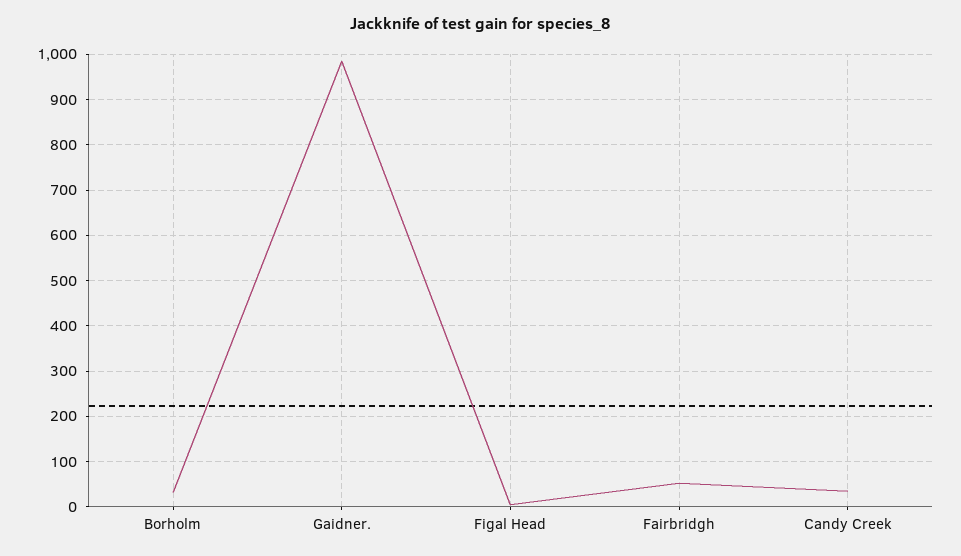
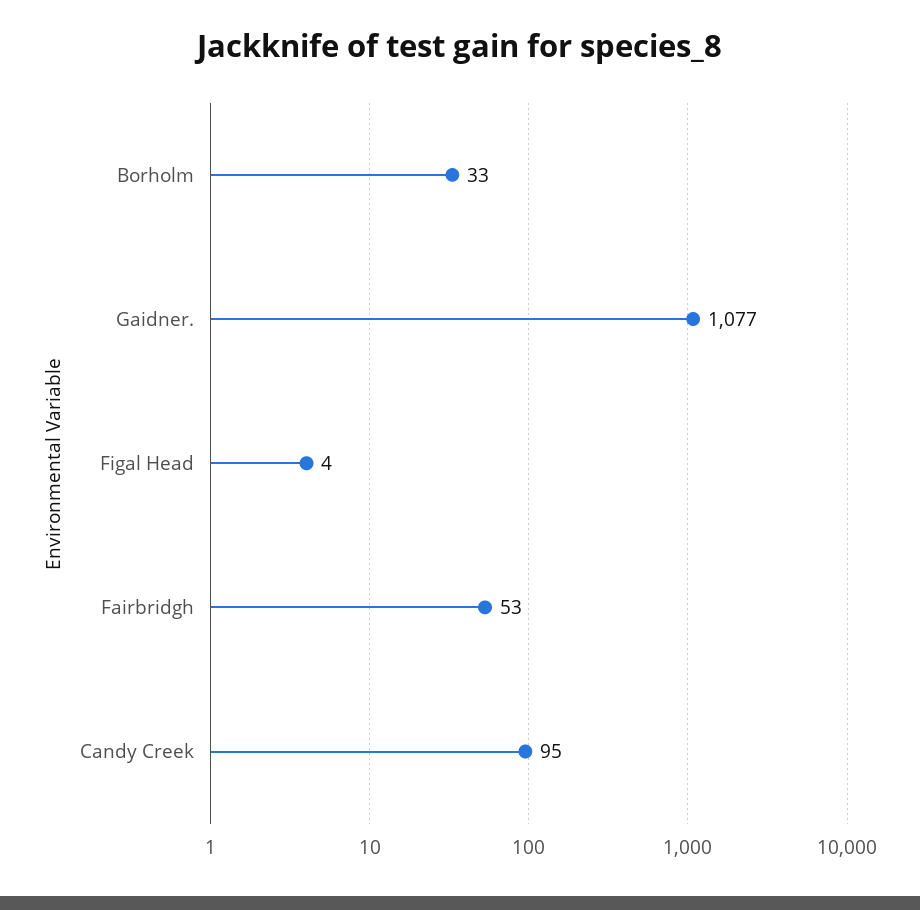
Gaidner.: 980 -> 1077
Candy Creek: 40 -> 95

